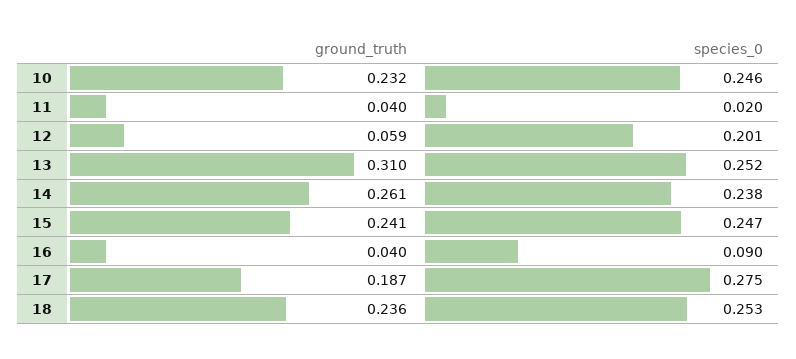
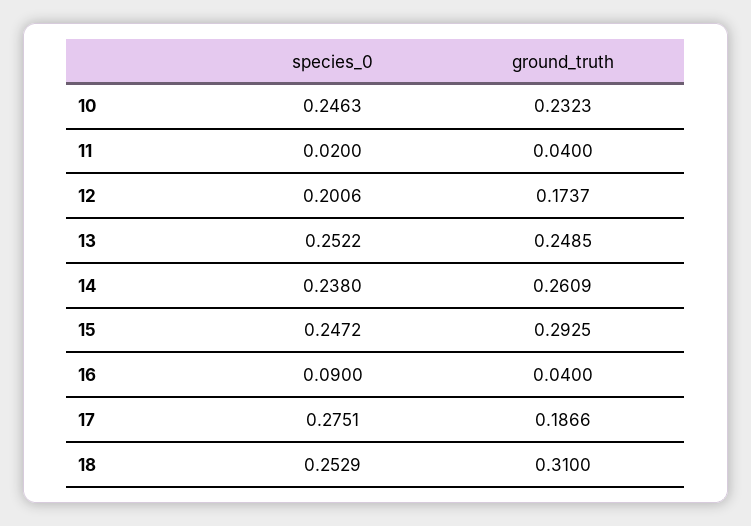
ground_truth, 12: 0.059 -> 0.1737
ground_truth, 13: 0.31 -> 0.2485
ground_truth, 15: 0.241 -> 0.2925
ground_truth, 18: 0.236 -> 0.31

